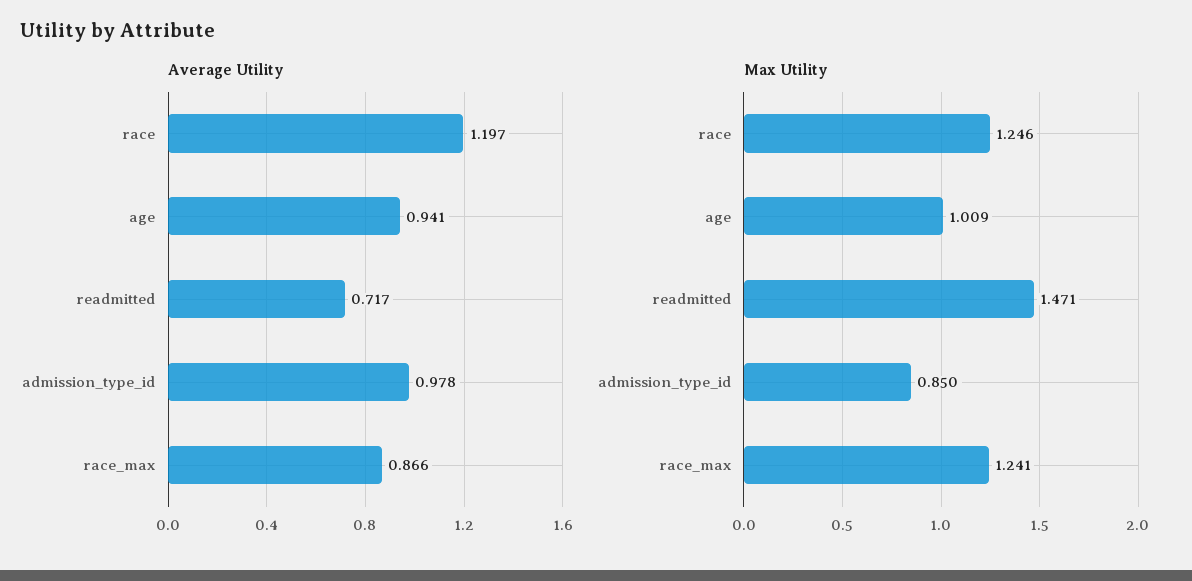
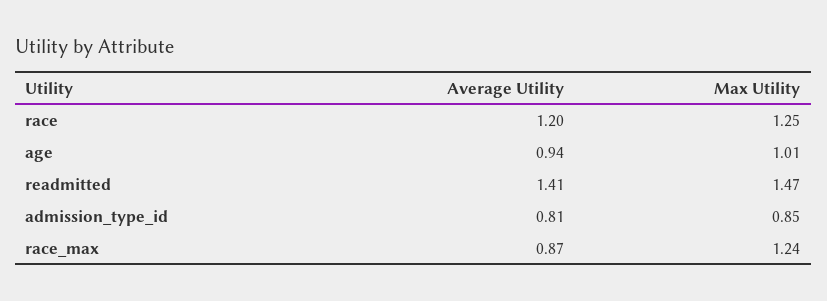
Average Utility, readmitted: 0.717 -> 1.41
Average Utility, admission_type_id: 0.978 -> 0.81

